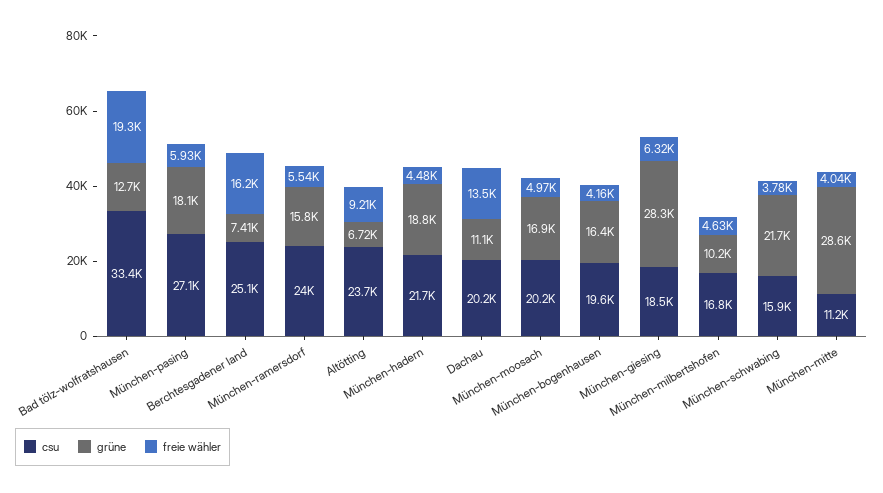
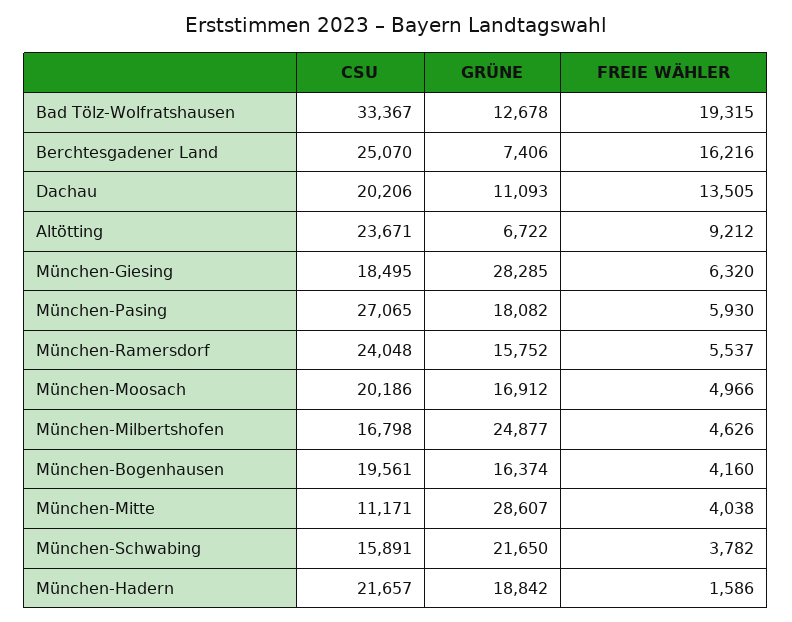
freie wähler, München-hadern: 4480 -> 1586
grüne, München-milbertshofen: 10200 -> 24877

